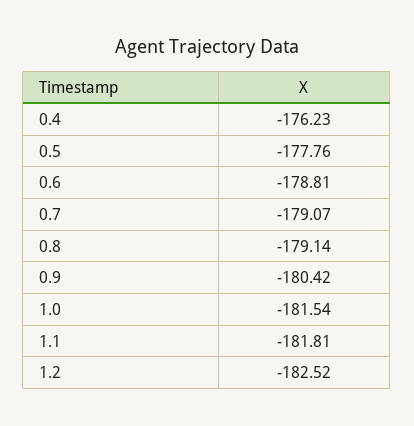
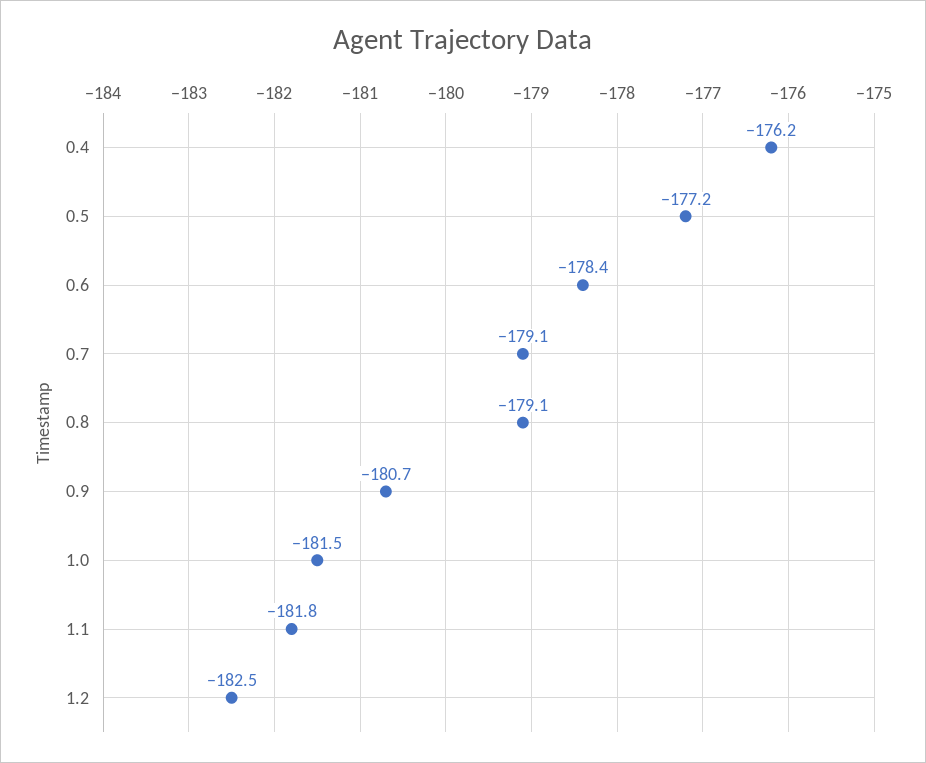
0.5: -177.76 -> -177.2
0.6: -178.81 -> -178.4
0.9: -180.42 -> -180.7

